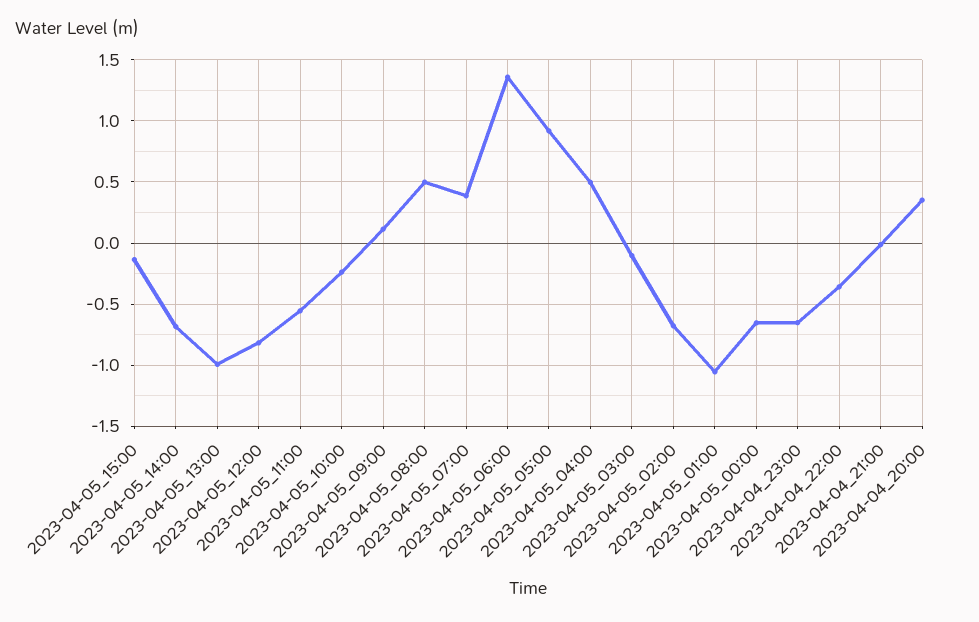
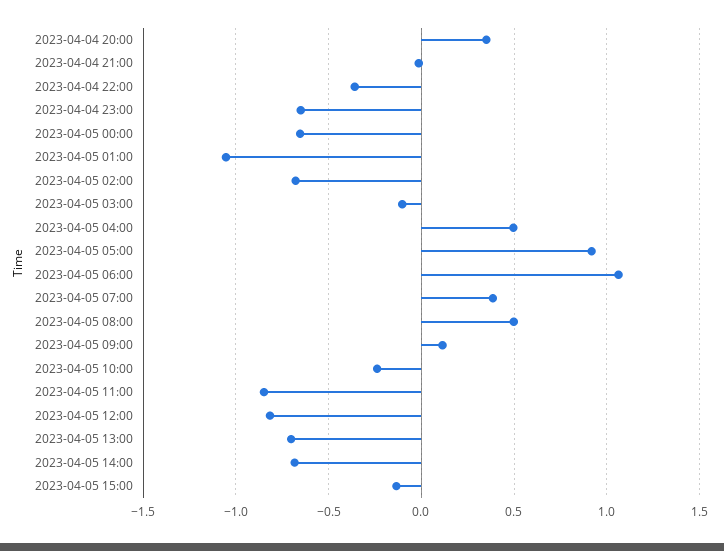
2023-04-05_13:00: -1 -> -0.7
2023-04-05_11:00: -0.55 -> -0.85
2023-04-05_06:00: 1.35 -> 1.05

